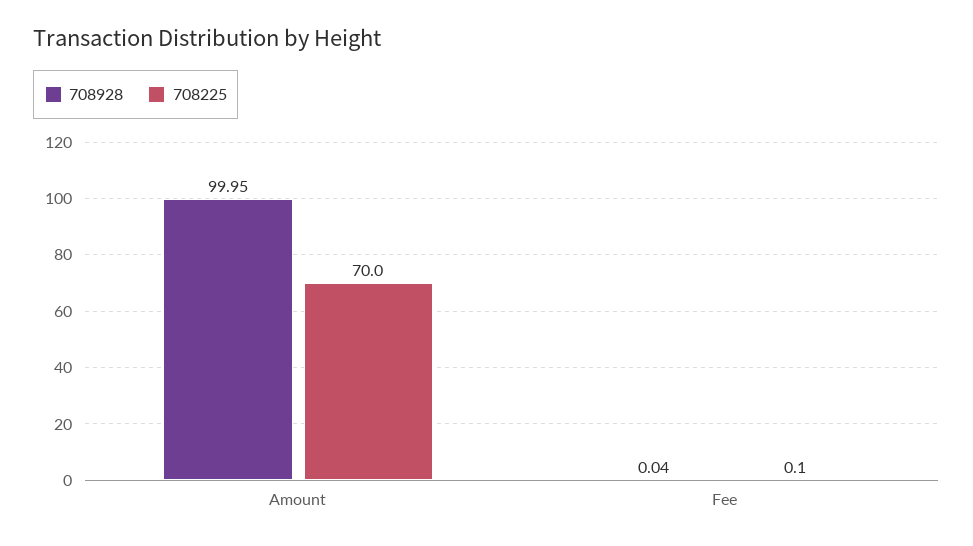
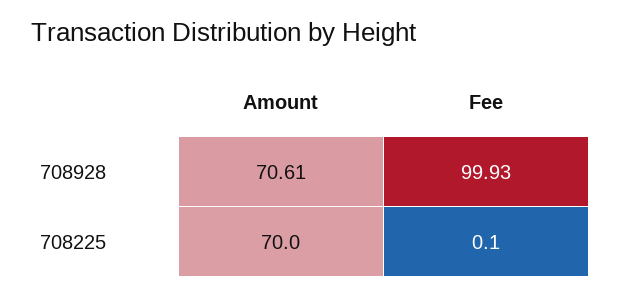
708928, Amount: 99.95 -> 70.61
708928, Fee: 0.04 -> 99.93

